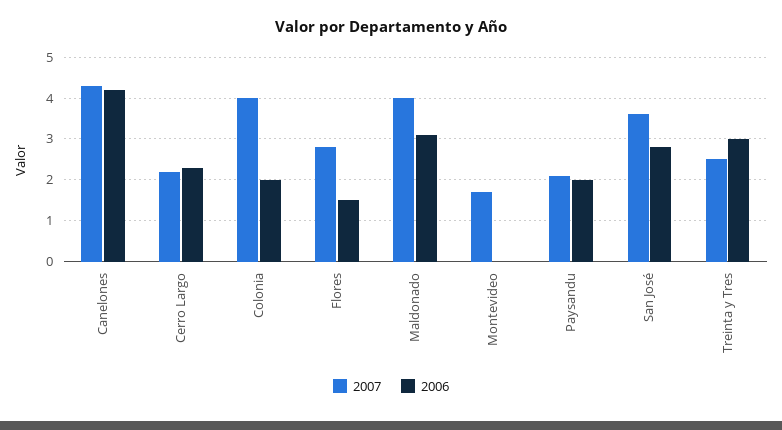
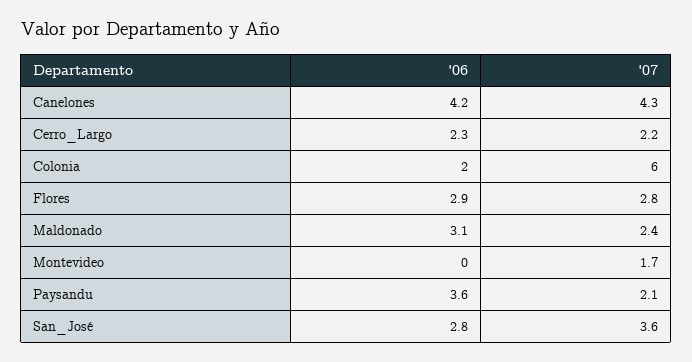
2007, Colonia: 4 -> 6
2006, Flores: 1.5 -> 2.9
2007, Maldonado: 4 -> 2.4
2006, Paysandu: 2 -> 3.6
2007, Treinta y Tres: 2.5 -> none
2006, Treinta y Tres: 3 -> none

